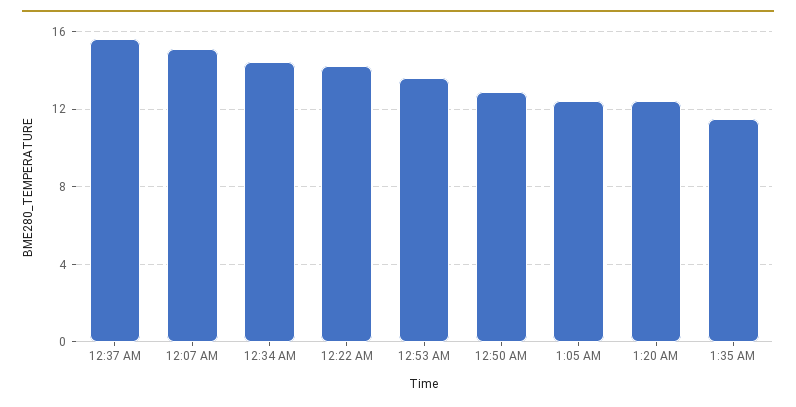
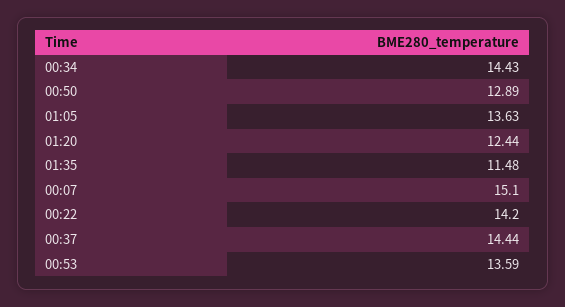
12:37 AM: 15.5 -> 14.44
1:05 AM: 12.5 -> 13.63

